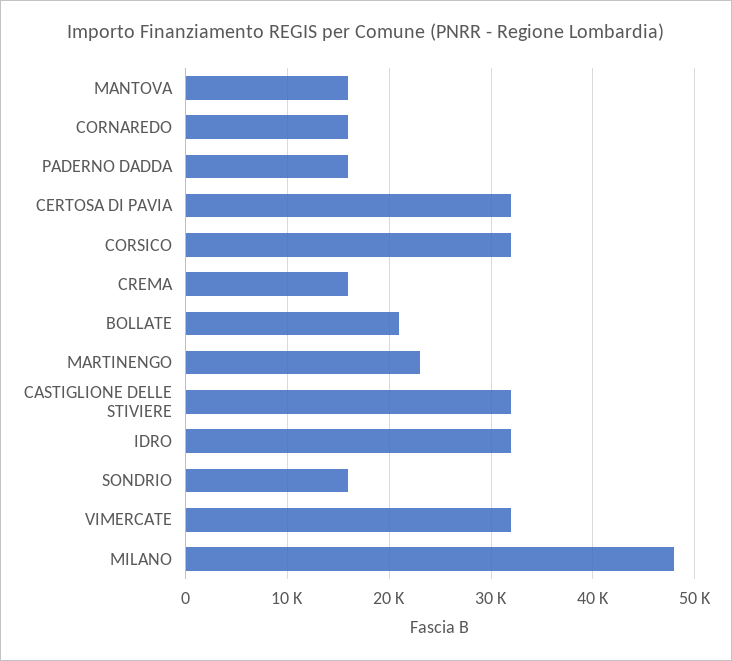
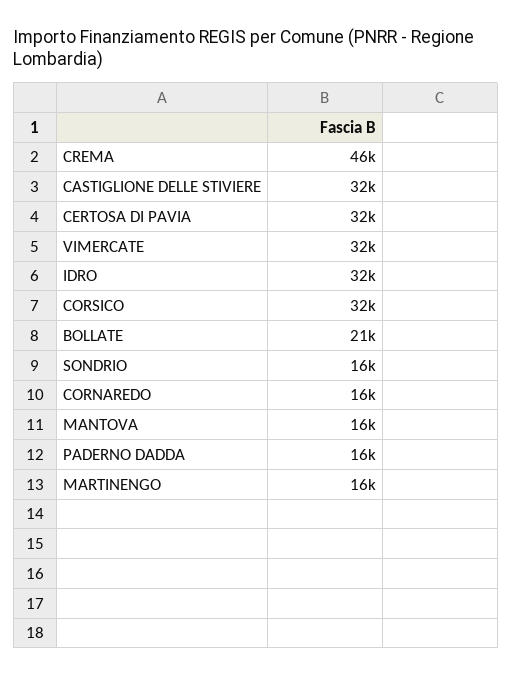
CREMA: 16000 -> 46000
MARTINENGO: 23000 -> 16000
MILANO: 48000 -> none

